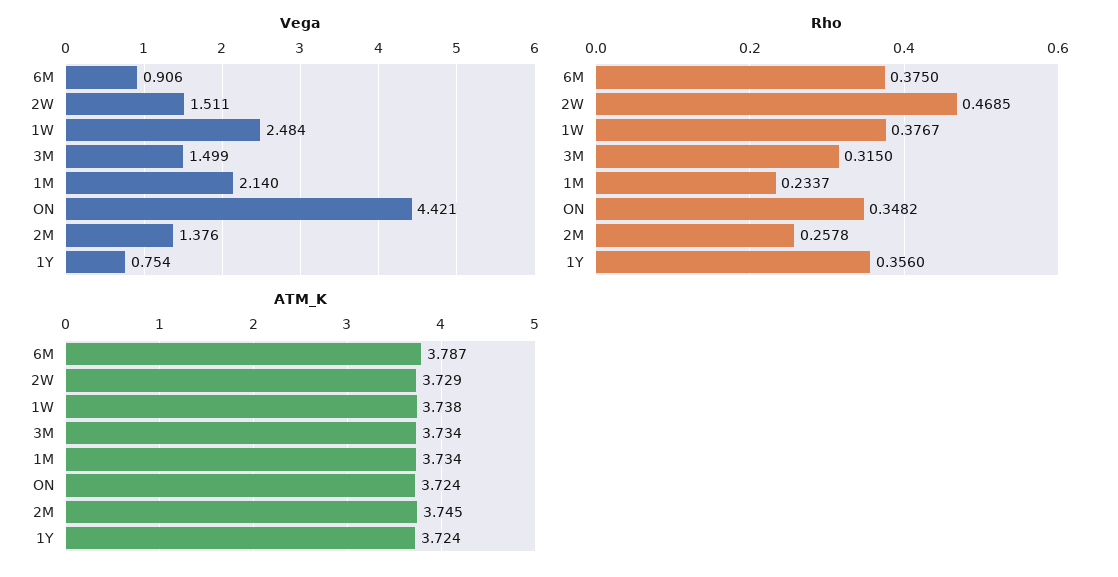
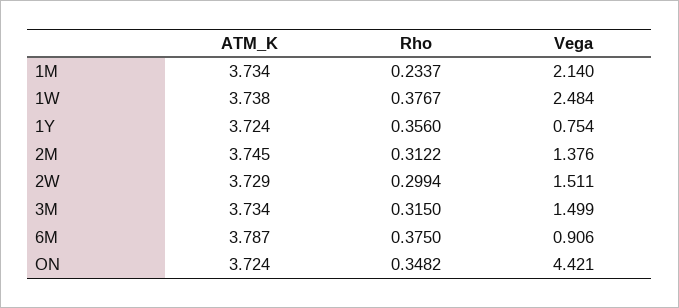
Rho, 2W: 0.4685 -> 0.2994
Rho, 2M: 0.2578 -> 0.3122

